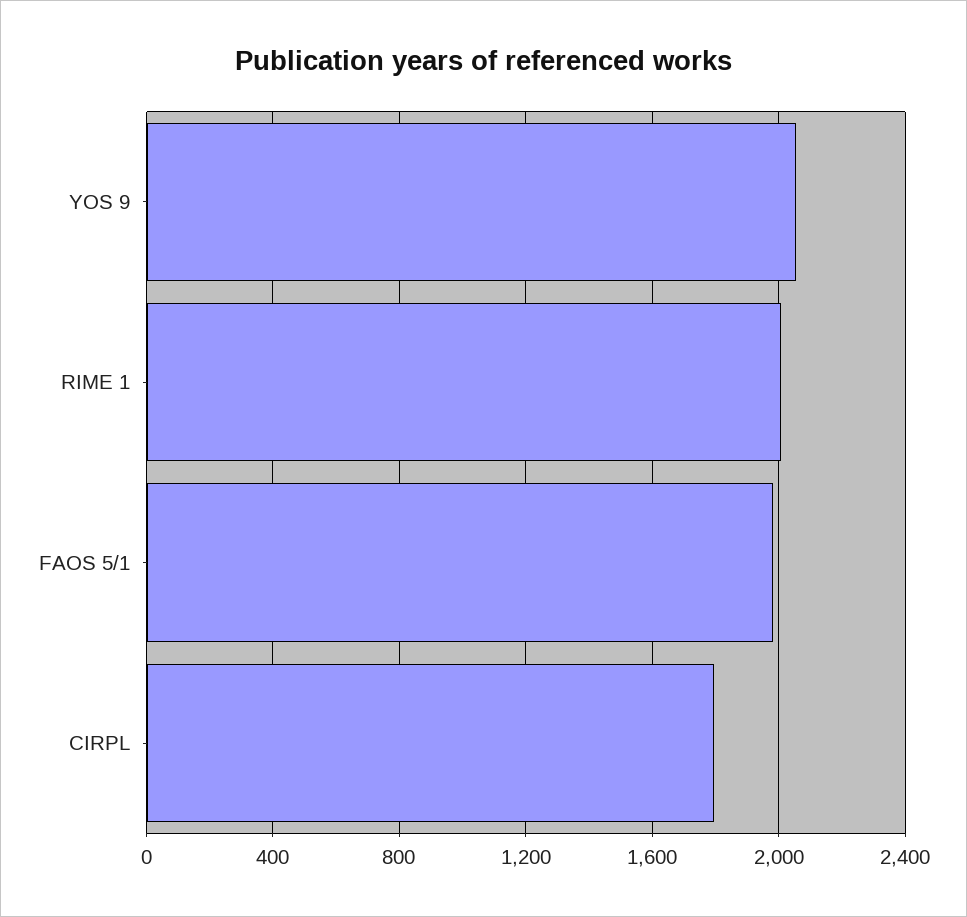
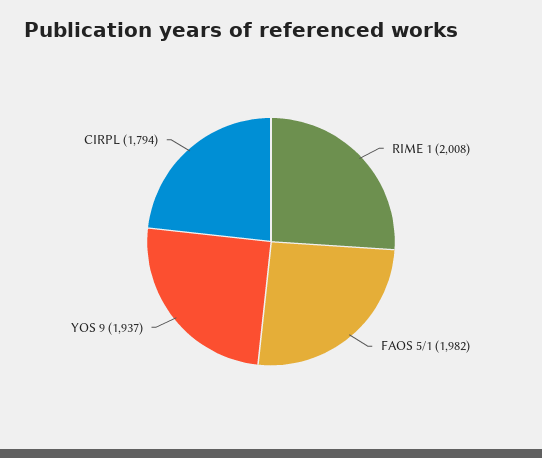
YOS 9: 2050 -> 1937

